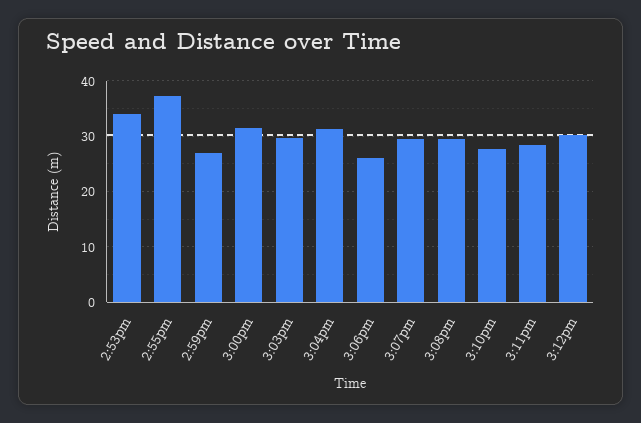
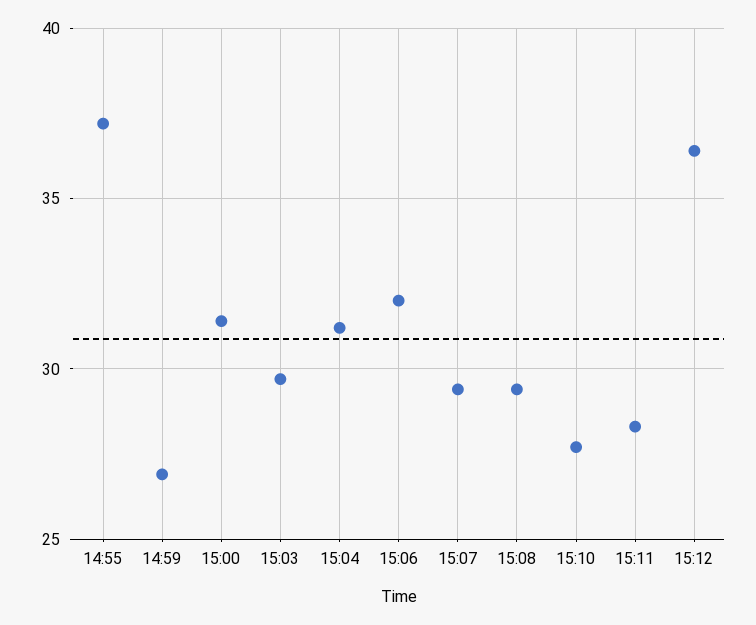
2:53pm: 34 -> none
3:06pm: 26 -> 32
3:12pm: 30 -> 36.5

